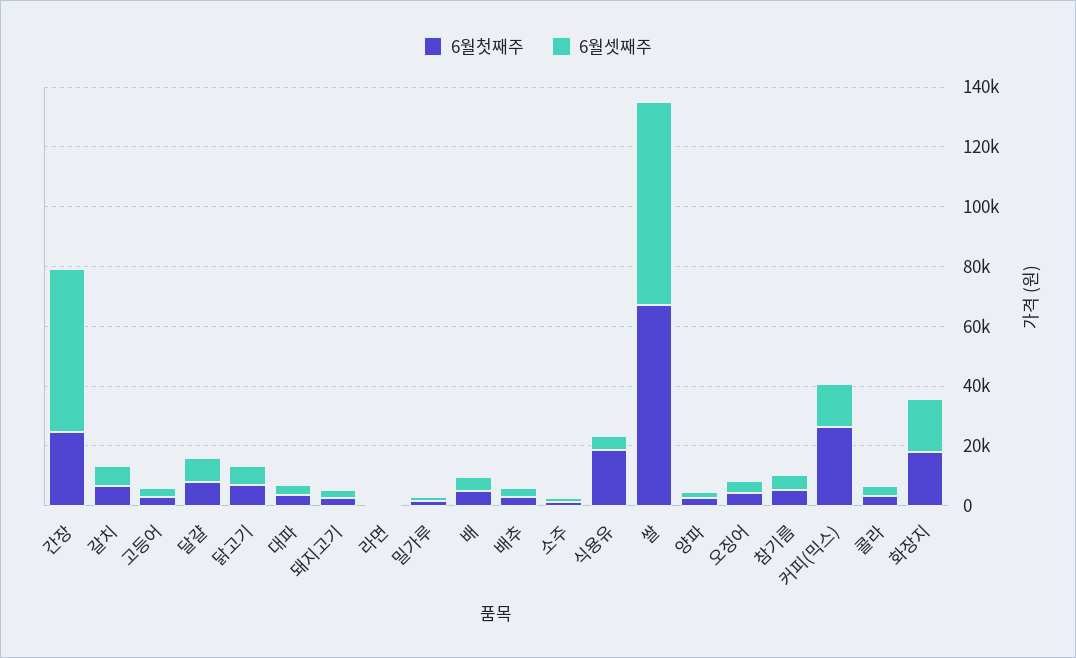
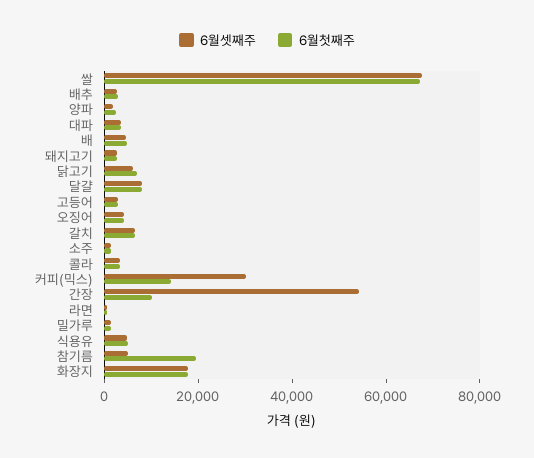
6월첫째주, 간장: 25000 -> 10000
6월첫째주, 식용유: 20000 -> 5000
6월첫째주, 참기름: 5000 -> 20000
6월첫째주, 커피(믹스): 25000 -> 15000
6월셋째주, 커피(믹스): 15000 -> 30000

